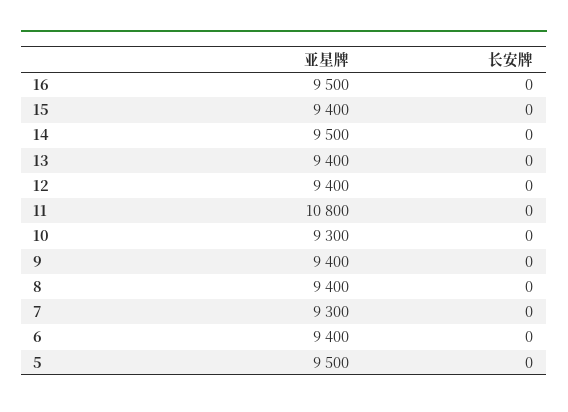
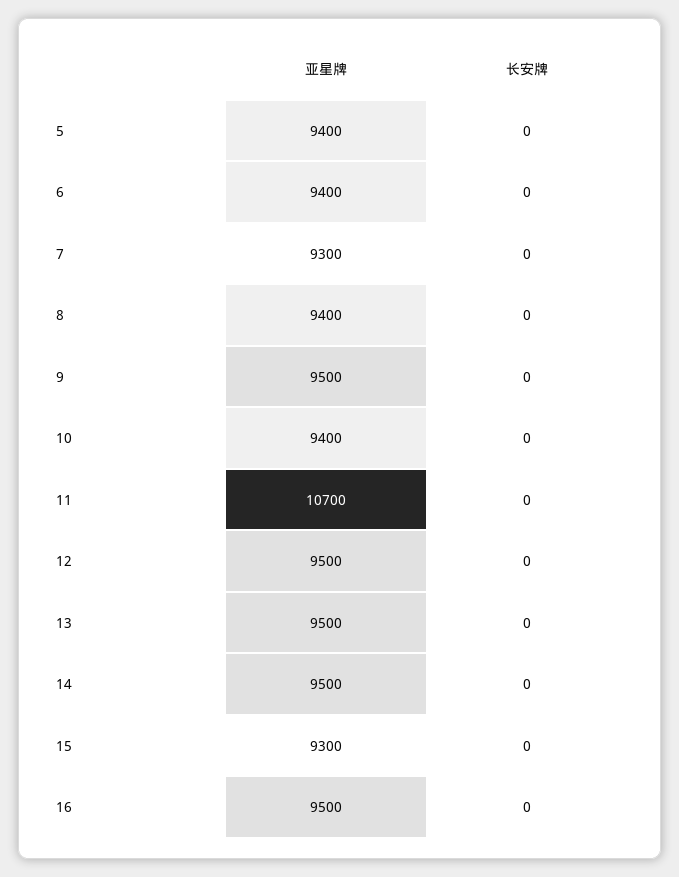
亚星牌, 15: 9400 -> 9300
亚星牌, 13: 9400 -> 9500
亚星牌, 12: 9400 -> 9500
亚星牌, 11: 10800 -> 10700
亚星牌, 10: 9300 -> 9400
亚星牌, 9: 9400 -> 9500
亚星牌, 5: 9500 -> 9400

